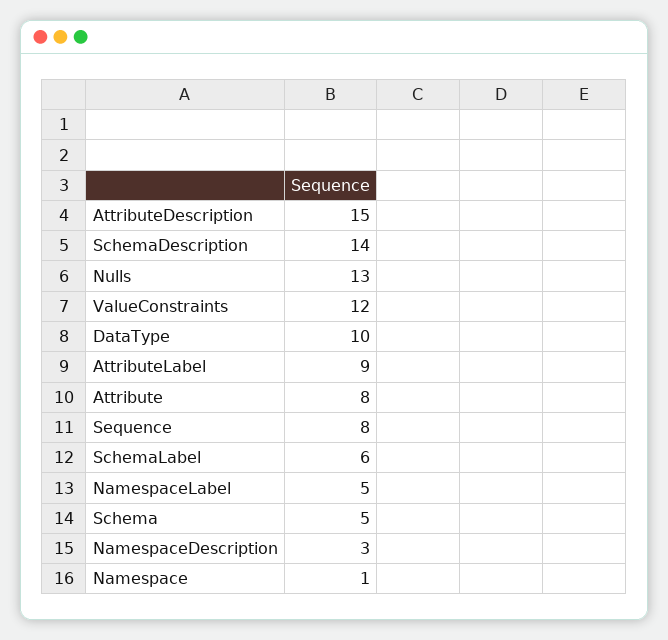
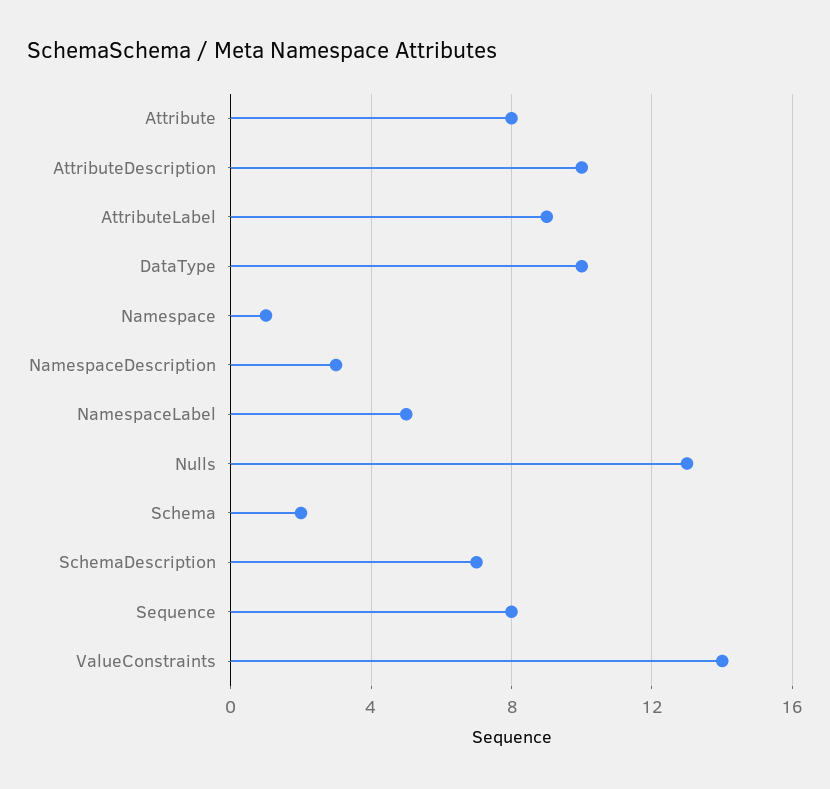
AttributeDescription: 15 -> 10
SchemaDescription: 14 -> 7
ValueConstraints: 12 -> 14
SchemaLabel: 6 -> none
Schema: 5 -> 2

